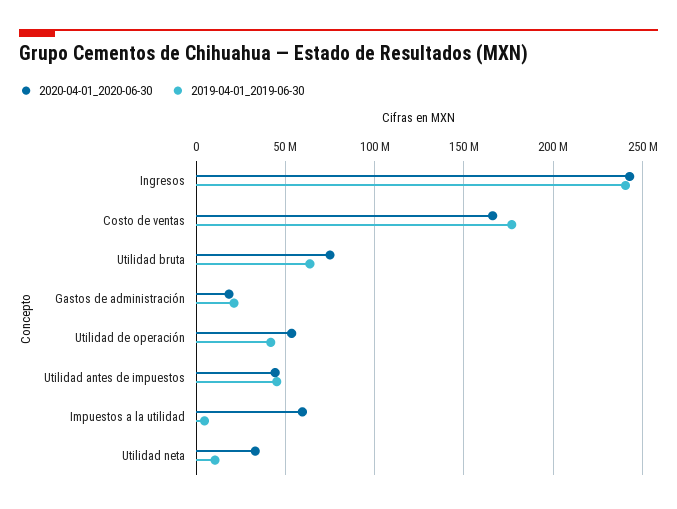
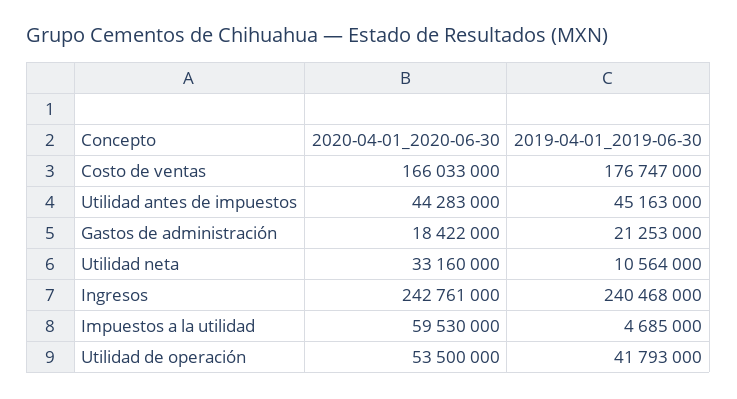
2020-04-01_2020-06-30, Utilidad bruta: 75000000 -> none
2019-04-01_2019-06-30, Utilidad bruta: 65000000 -> none

